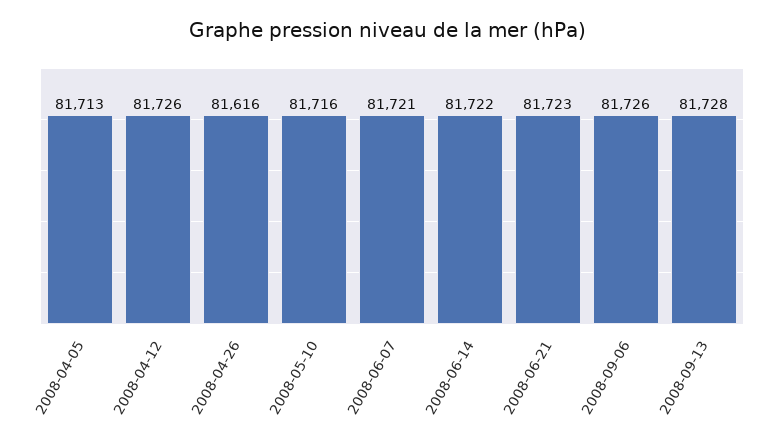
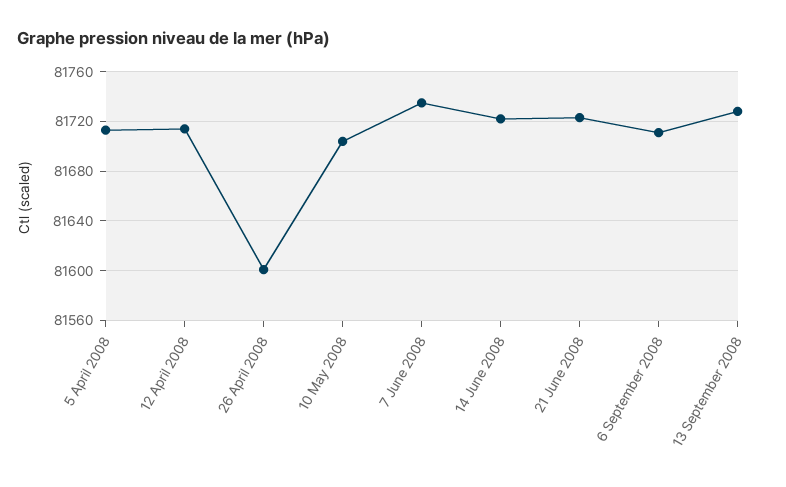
2008-04-12: 81726 -> 81715
2008-04-26: 81616 -> 81600
2008-05-10: 81716 -> 81705
2008-06-07: 81721 -> 81735
2008-09-06: 81726 -> 81710

